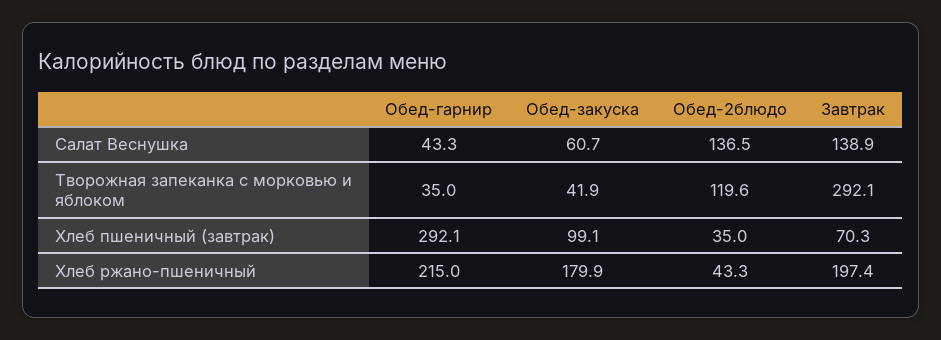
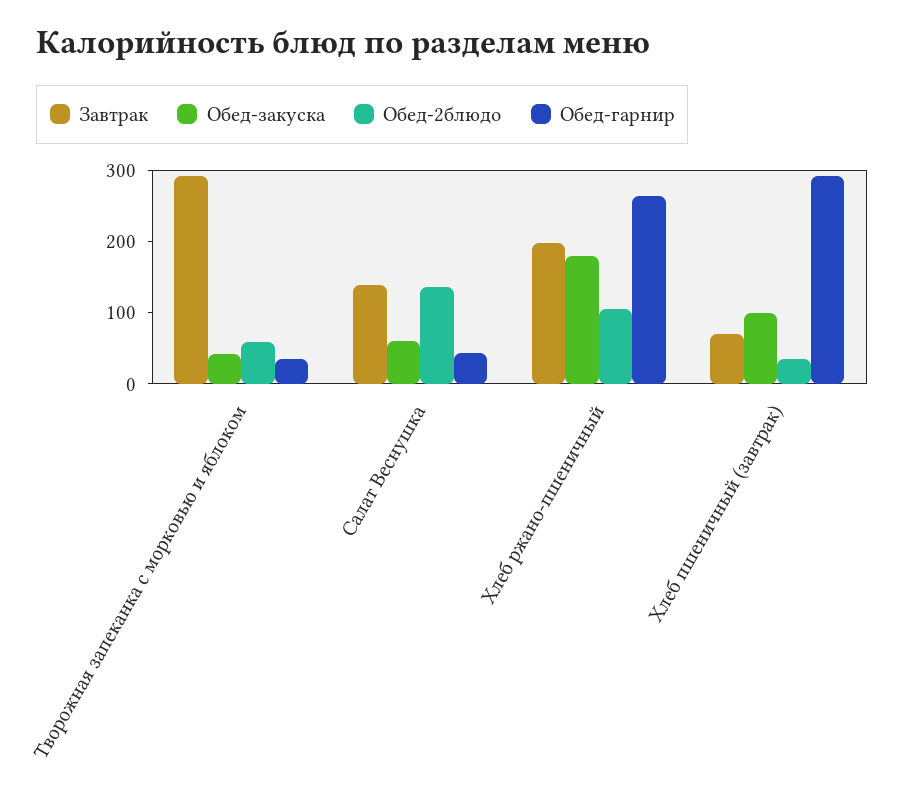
Обед-2блюдо, Творожная запеканка с морковью и яблоком: 119.6 -> 60
Обед-гарнир, Хлеб ржано-пшеничный: 215 -> 260
Обед-2блюдо, Хлеб ржано-пшеничный: 43.3 -> 100

